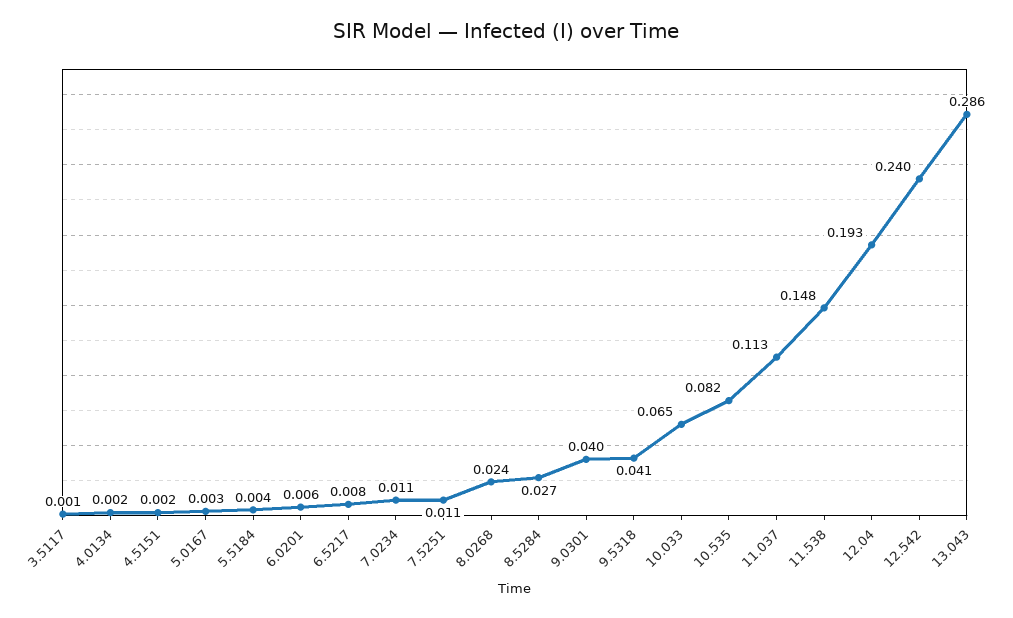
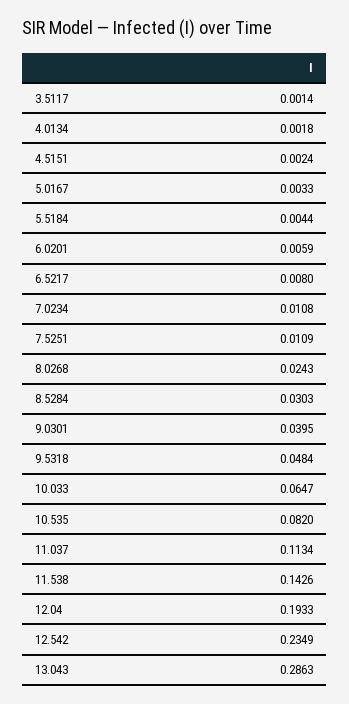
8.5284: 0.027 -> 0.0303
9.5318: 0.041 -> 0.0484
11.538: 0.148 -> 0.1426
12.542: 0.24 -> 0.2349

